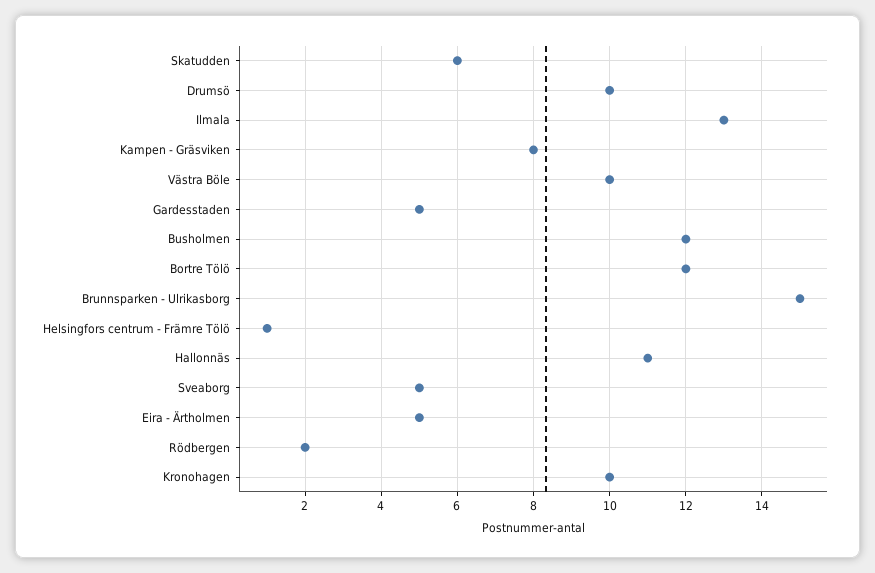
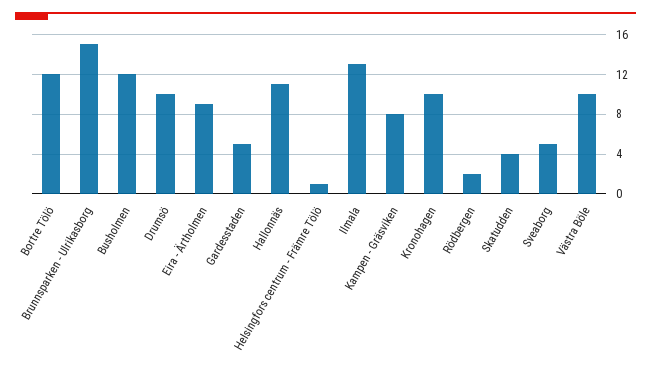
Skatudden: 6 -> 4
Eira - Ärtholmen: 5 -> 9

